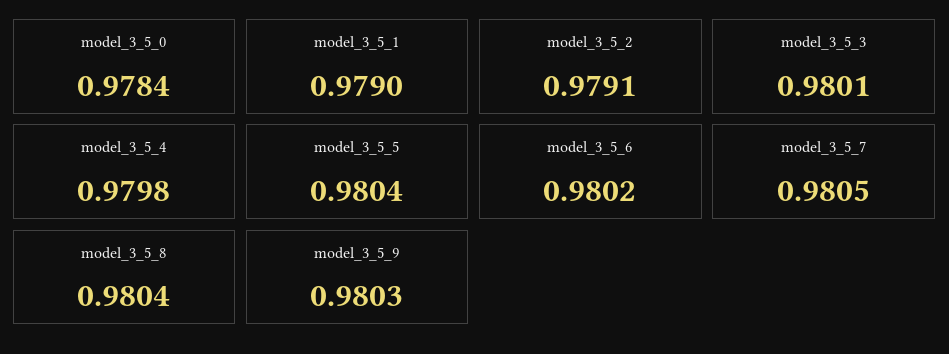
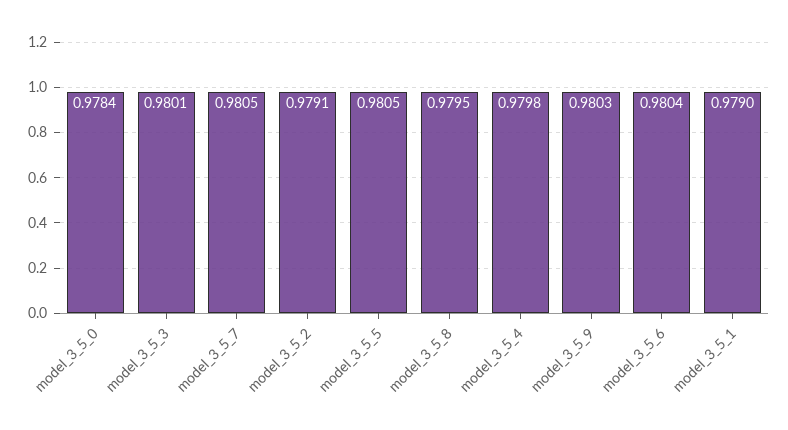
model_3_5_5: 0.9804 -> 0.9805
model_3_5_6: 0.9802 -> 0.9804
model_3_5_8: 0.9804 -> 0.9795

